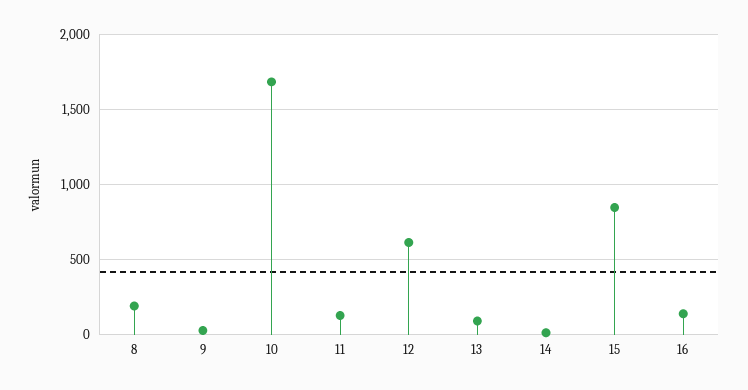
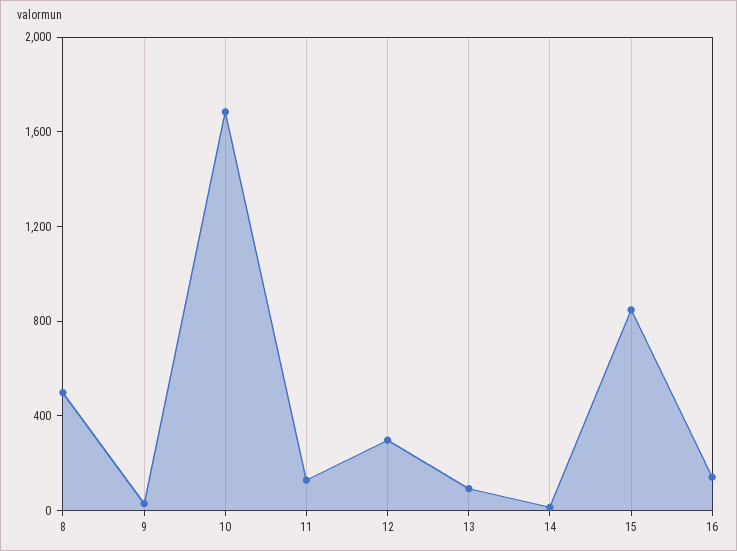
8: 200 -> 500
12: 600 -> 300

